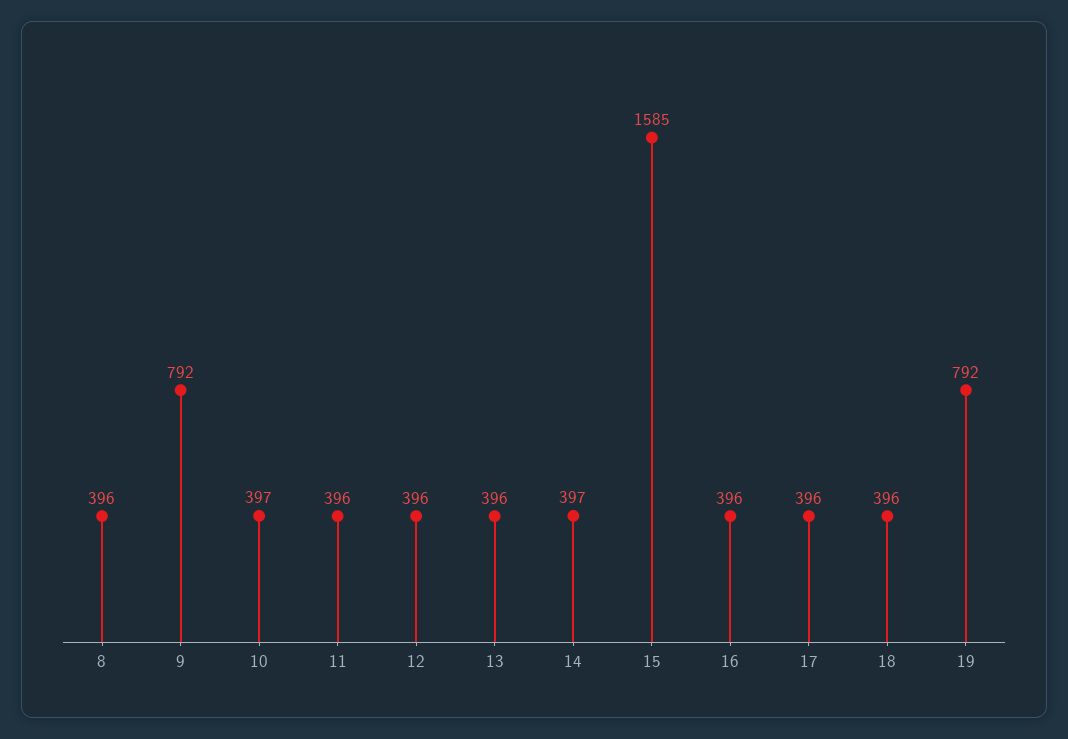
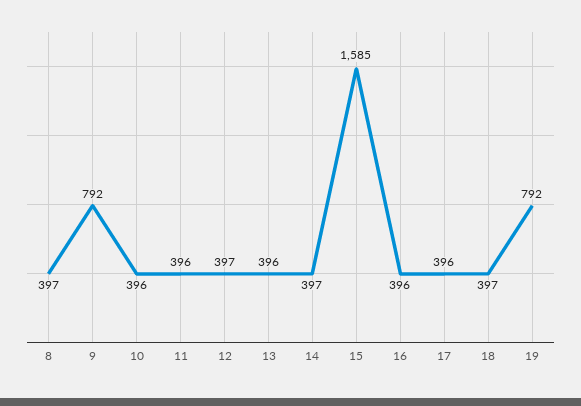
8: 396 -> 397
10: 397 -> 396
12: 396 -> 397
18: 396 -> 397

